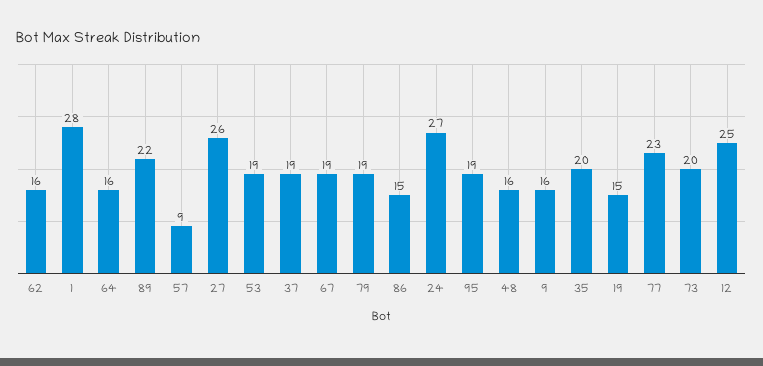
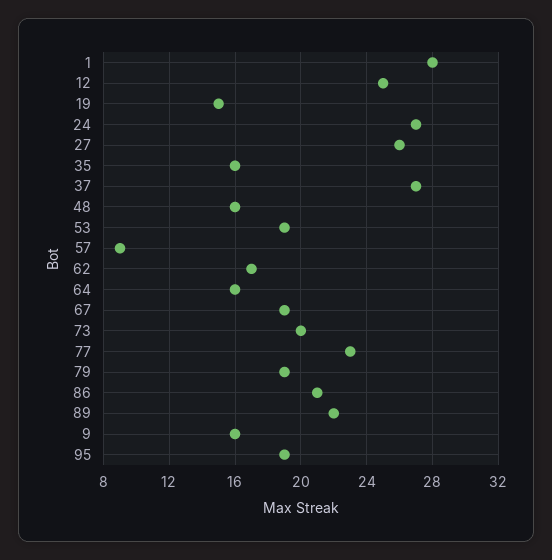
62: 16 -> 17
37: 19 -> 27
86: 15 -> 21
35: 20 -> 16

